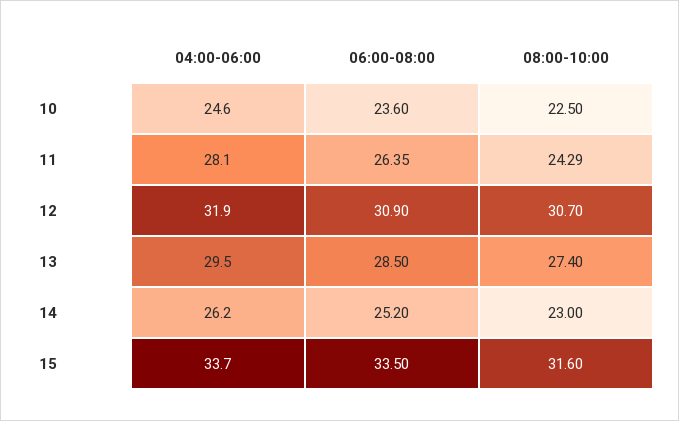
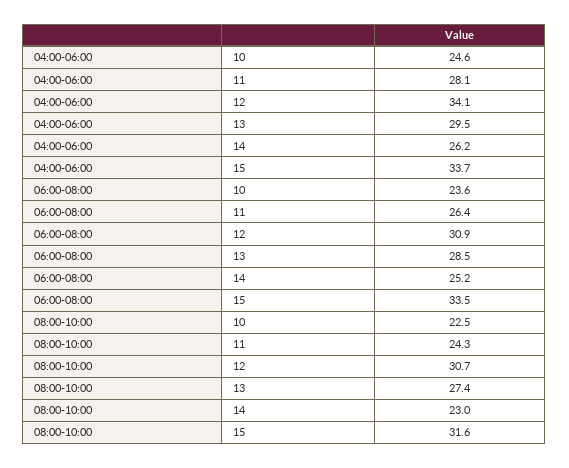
04:00-06:00, 12: 31.9 -> 34.1

